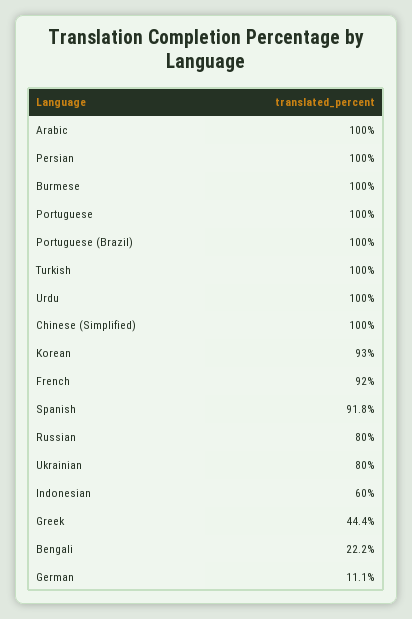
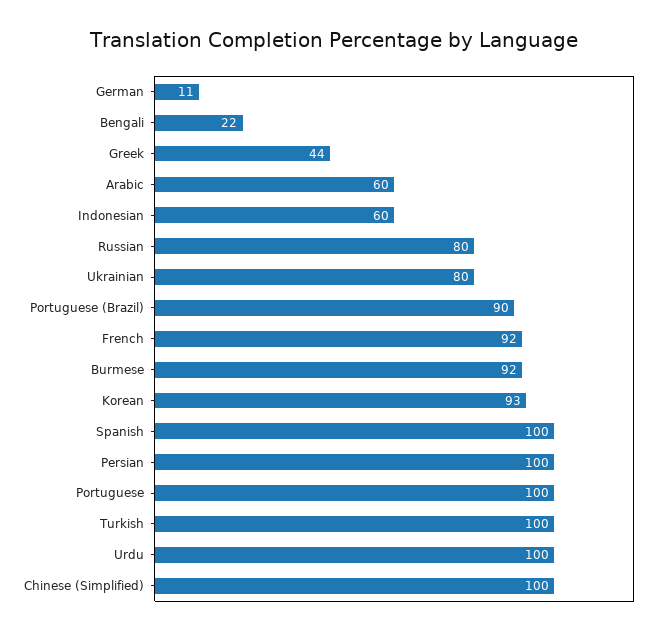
Arabic: 100 -> 60
Burmese: 100 -> 92
Portuguese (Brazil): 100 -> 90
Spanish: 91.8 -> 100

